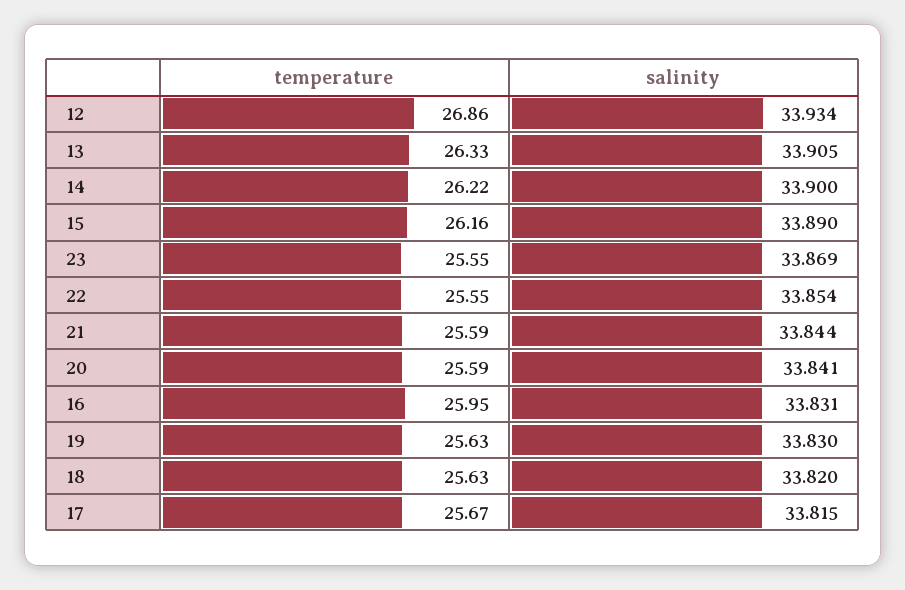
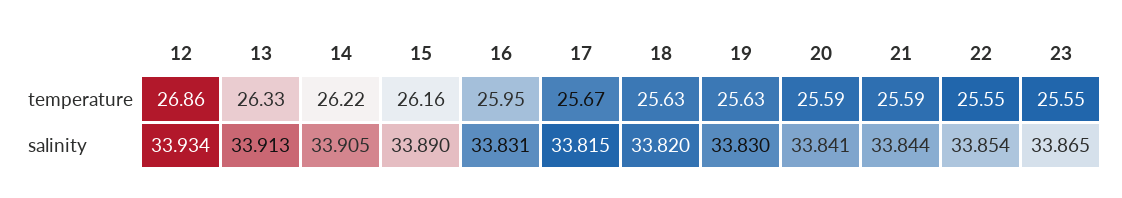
salinity, 13: 33.905 -> 33.913
salinity, 14: 33.9 -> 33.905
salinity, 23: 33.869 -> 33.865

